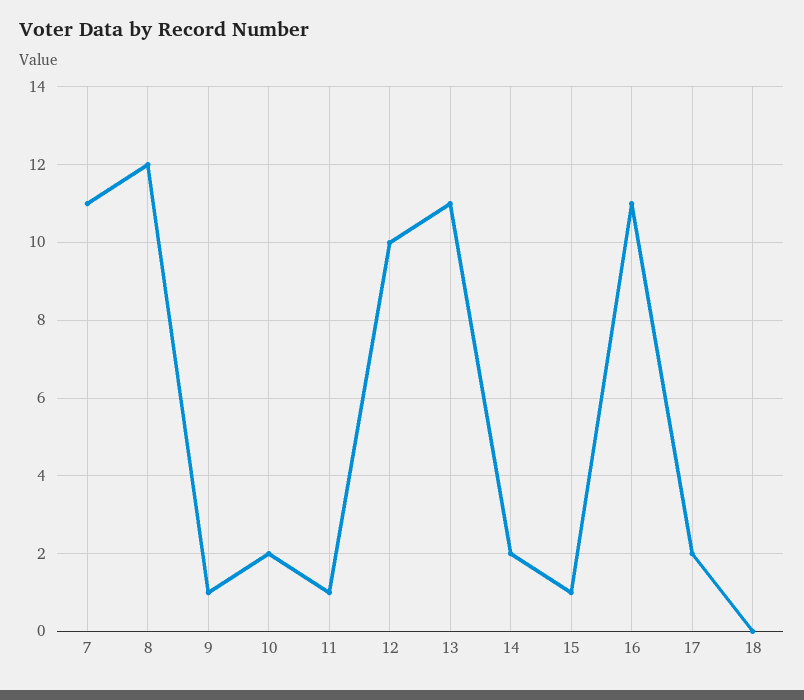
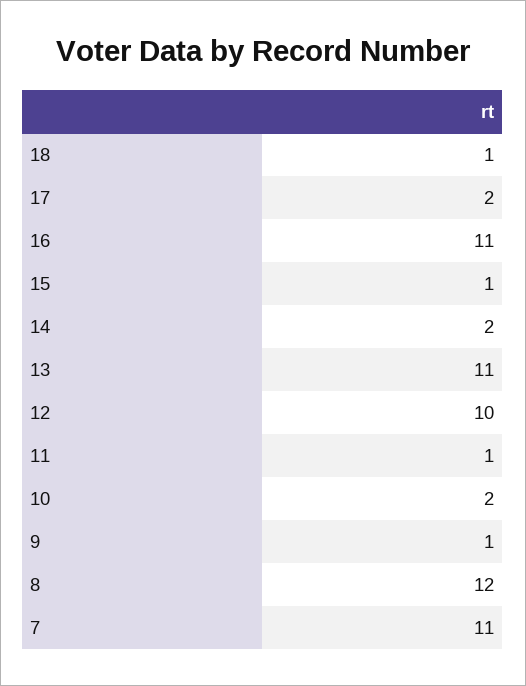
18: 0 -> 1

